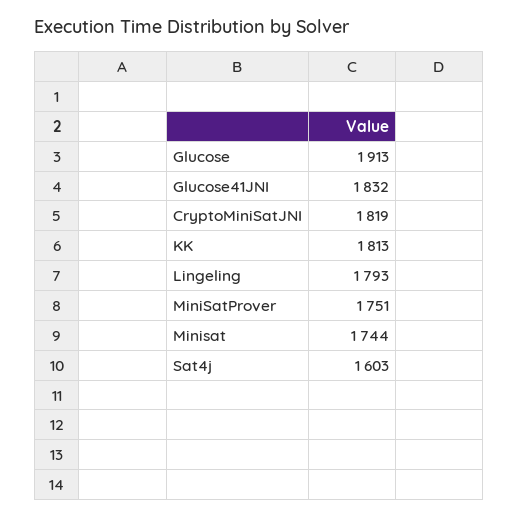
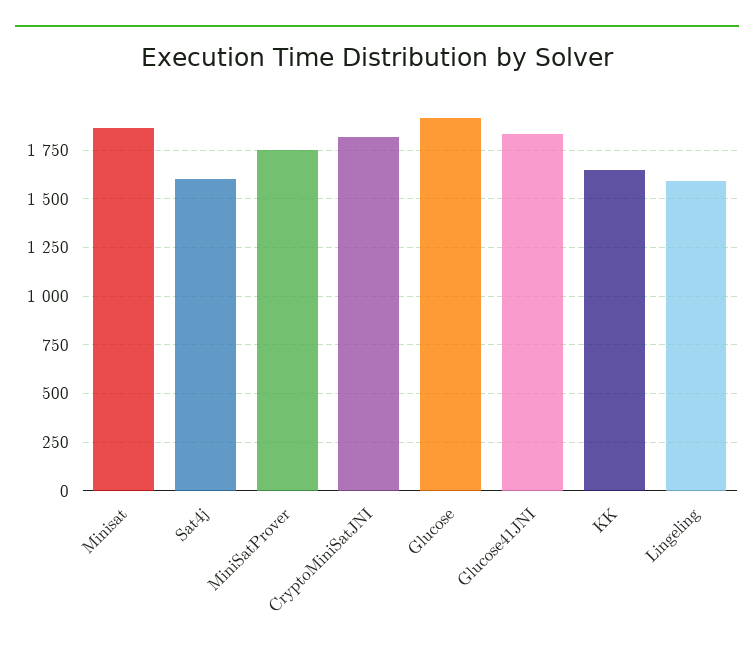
KK: 1813 -> 1650
Lingeling: 1793 -> 1600
Minisat: 1744 -> 1850

